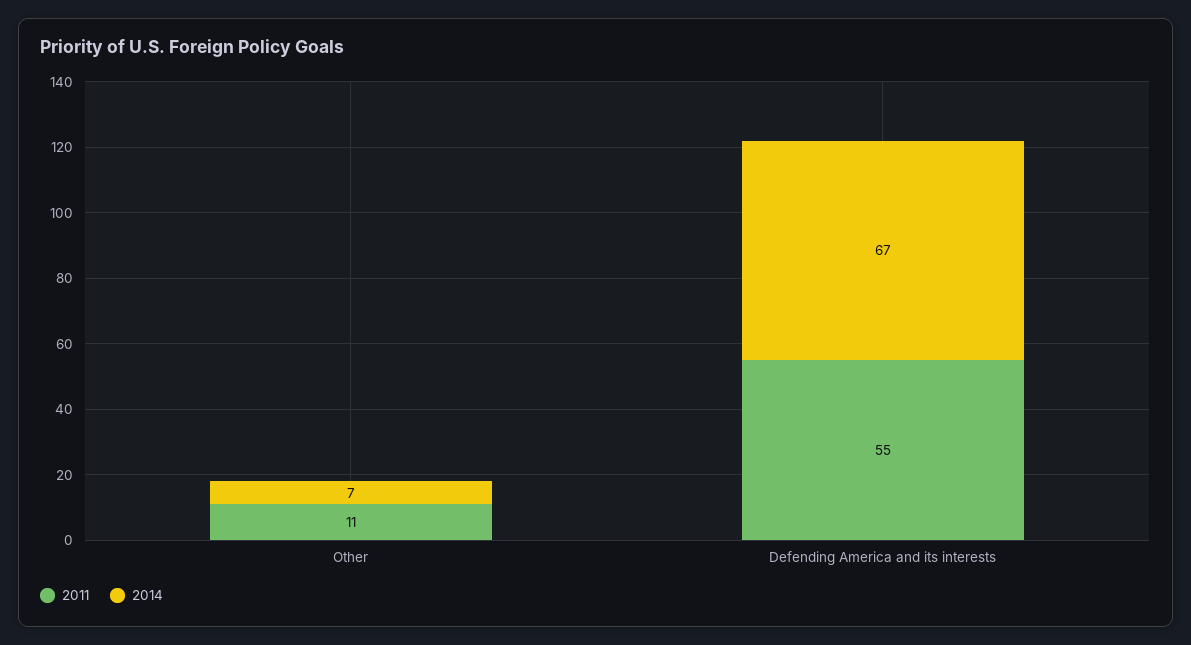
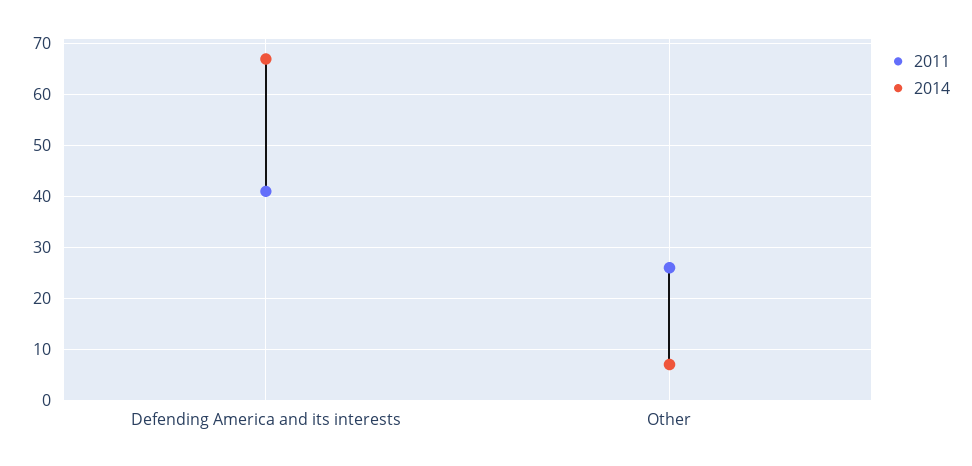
2011, Other: 11 -> 25
2011, Defending America and its interests: 55 -> 40

